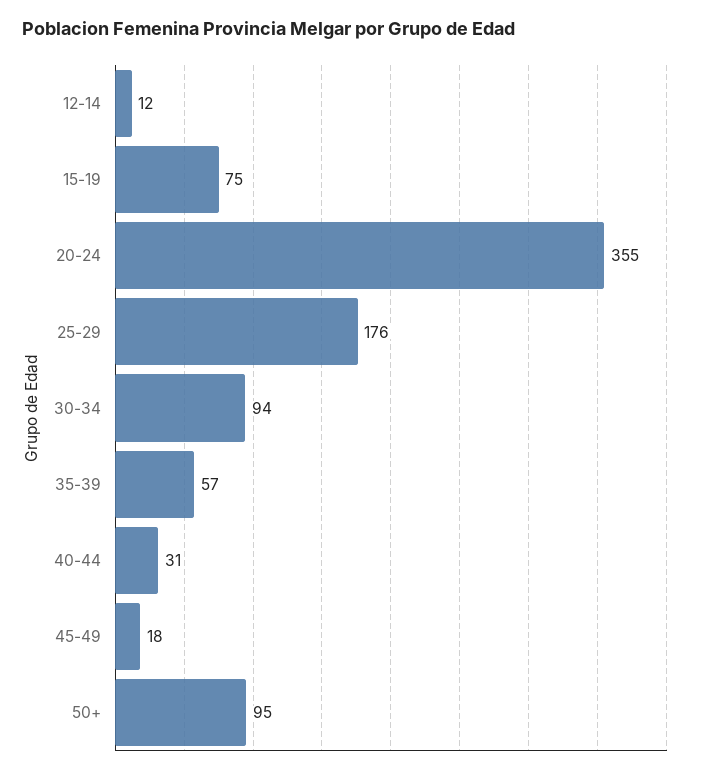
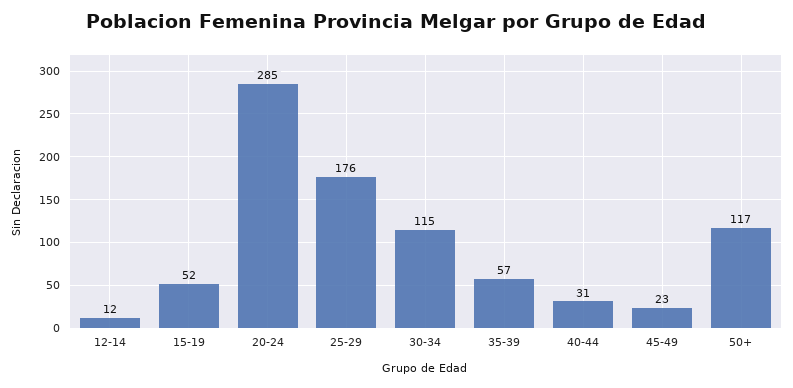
15-19: 75 -> 52
20-24: 355 -> 285
30-34: 94 -> 115
45-49: 18 -> 23
50+: 95 -> 117

